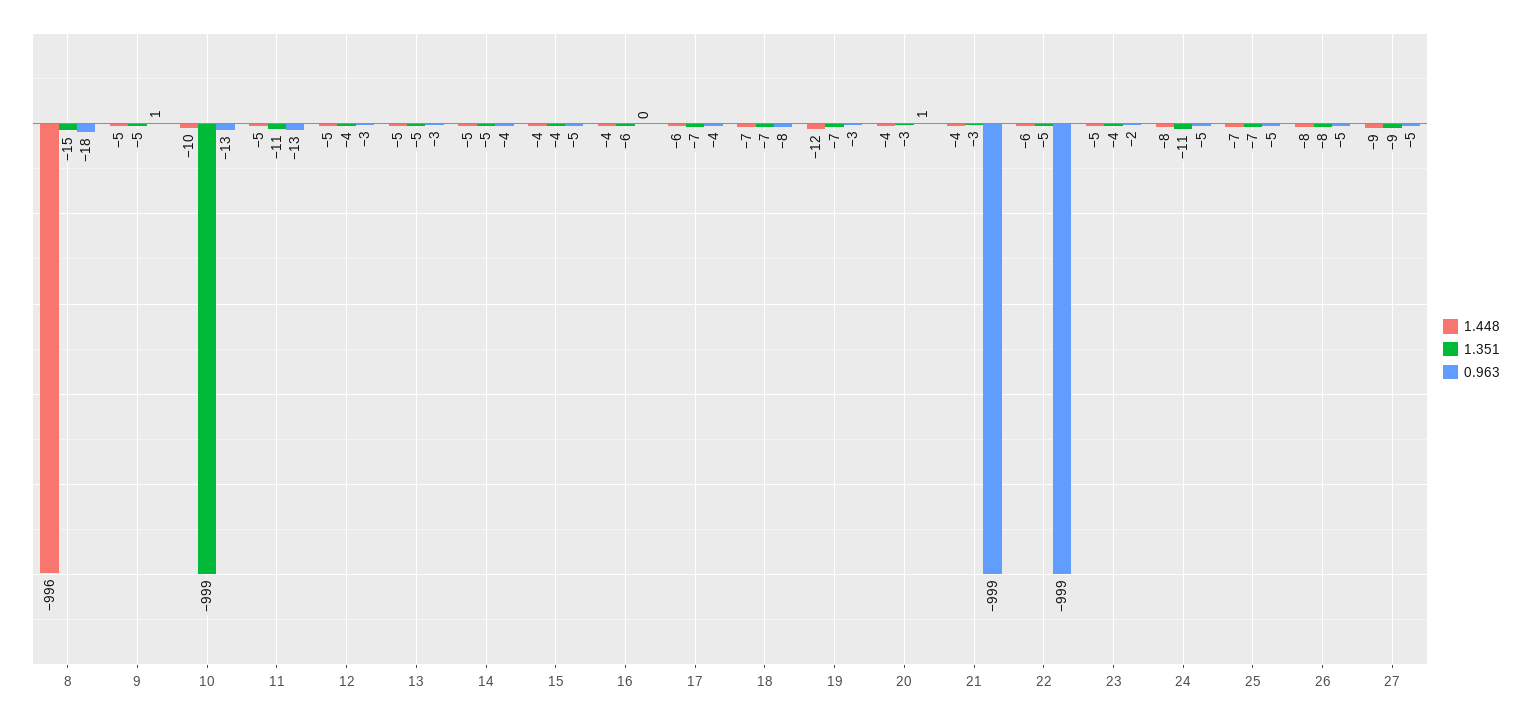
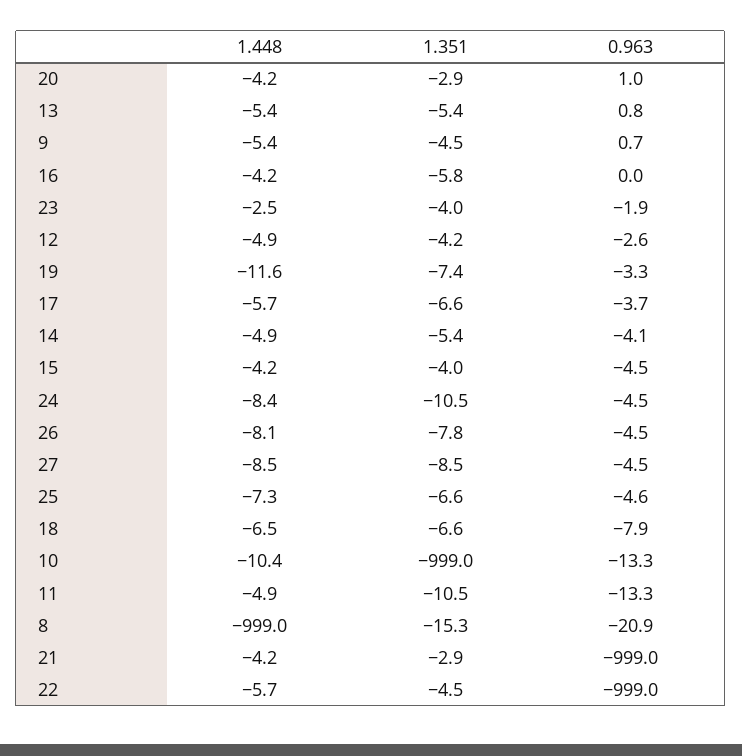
1.448, 8: -996 -> -999
0.963, 8: -18 -> -20.9
0.963, 13: -3 -> 0.8
1.448, 23: -5 -> -2.5

